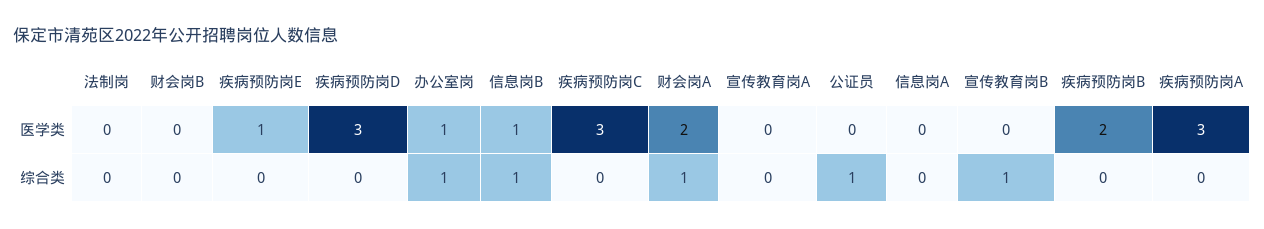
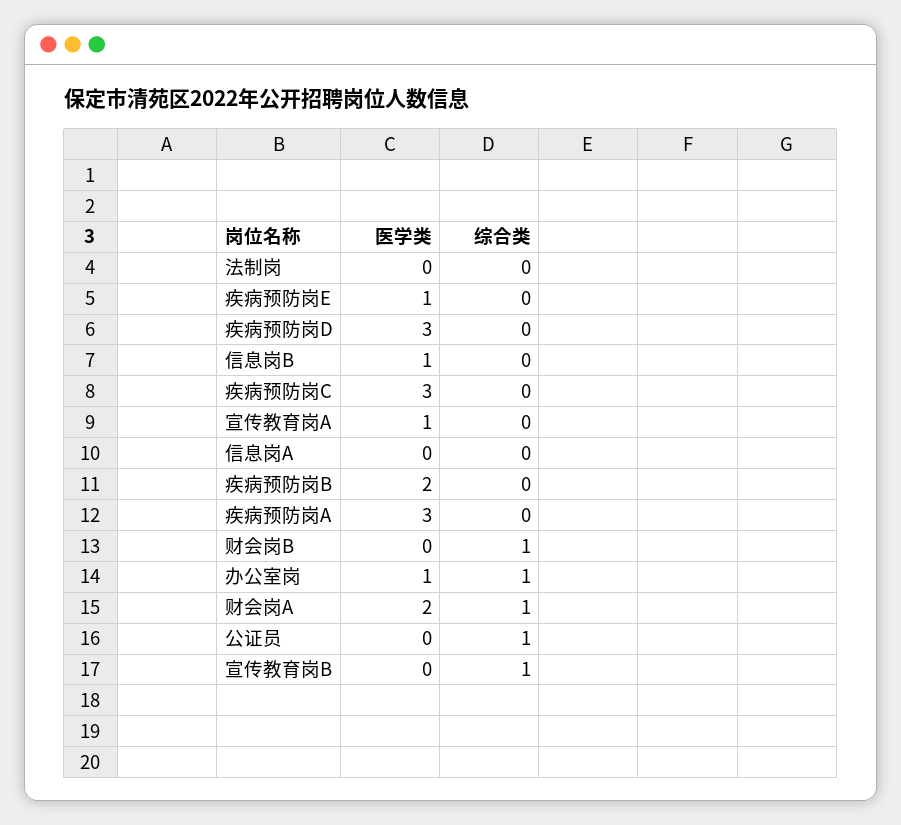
宣传教育岗A, 医学类: 0 -> 1
财会岗B, 综合类: 0 -> 1
信息岗B, 综合类: 1 -> 0

